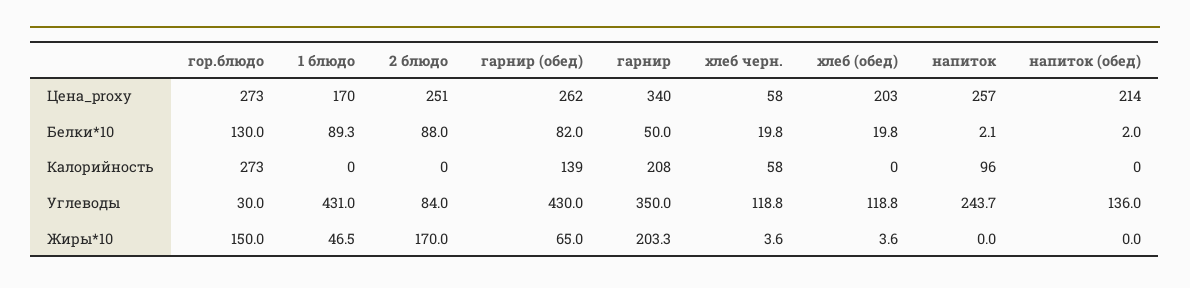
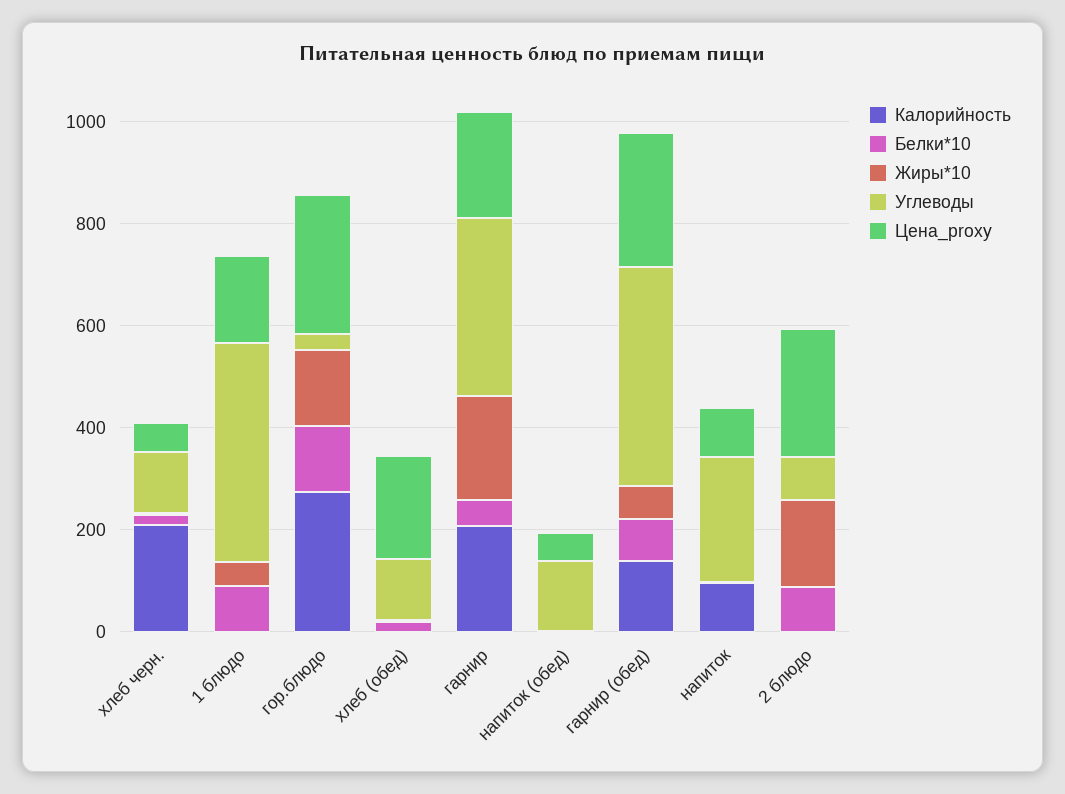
Цена_proxy, гарнир: 340 -> 200
Цена_proxy, напиток: 257 -> 100
Цена_proxy, напиток (обед): 214 -> 50
Калорийность, хлеб черн.: 58 -> 200

